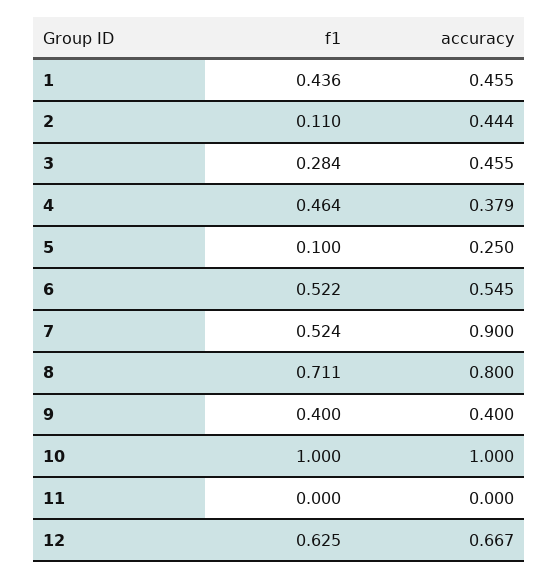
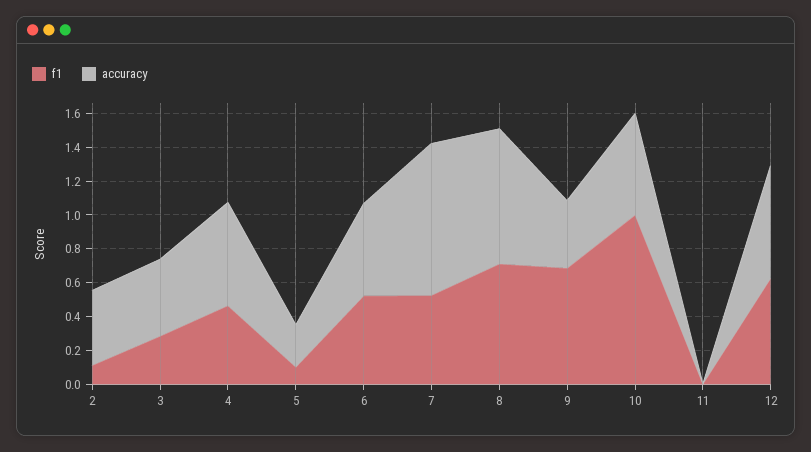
f1, 1: 0.436 -> none
accuracy, 1: 0.455 -> none
accuracy, 4: 0.379 -> 0.6
f1, 9: 0.4 -> 0.7
accuracy, 10: 1 -> 0.6

